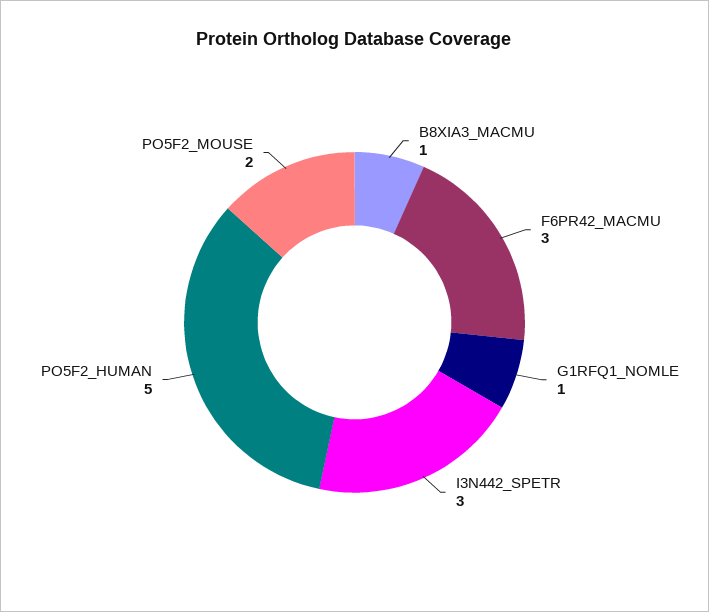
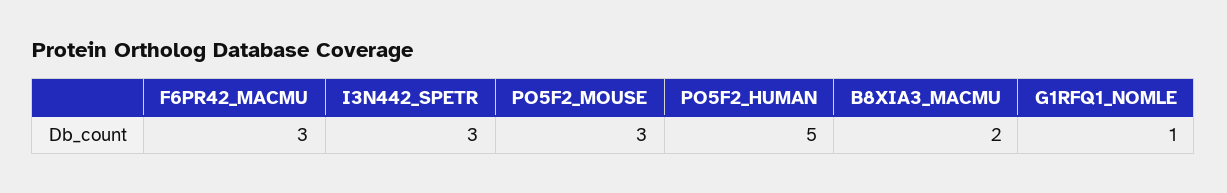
B8XIA3_MACMU: 1 -> 2
PO5F2_MOUSE: 2 -> 3

